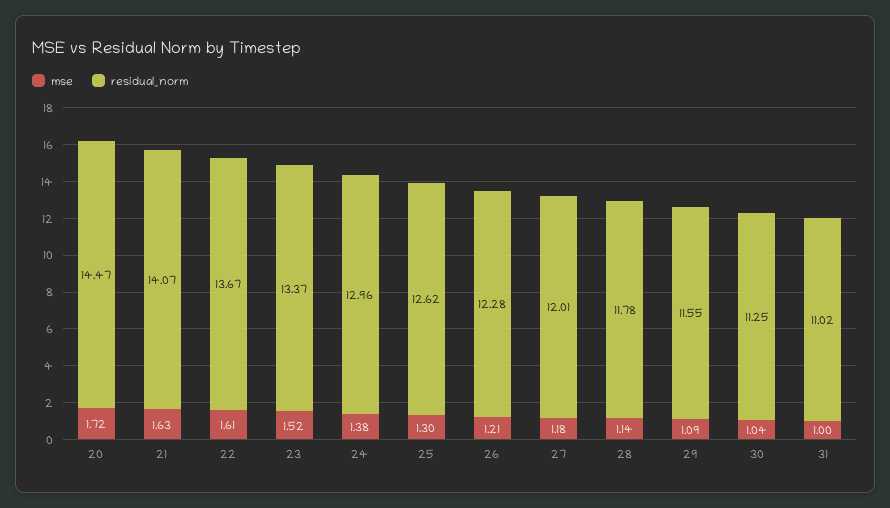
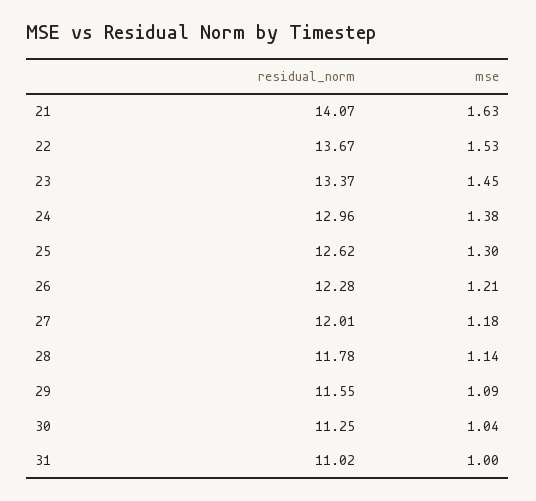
mse, 20: 1.72 -> none
residual_norm, 20: 14.47 -> none
mse, 22: 1.61 -> 1.53
mse, 23: 1.52 -> 1.45

